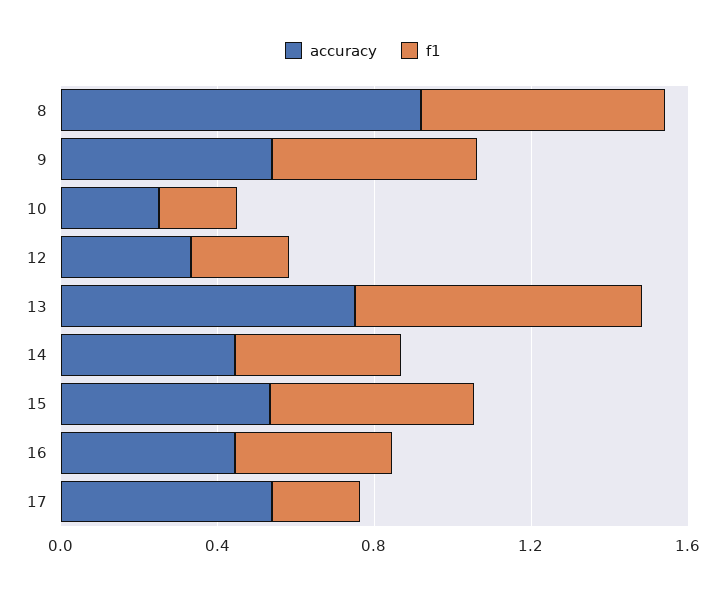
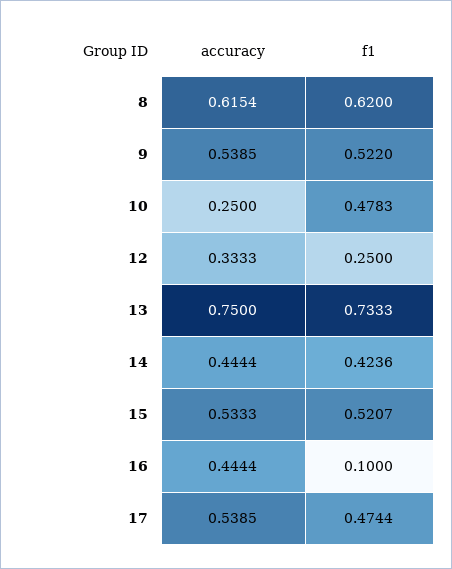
accuracy, 8: 0.9 -> 0.6154
f1, 10: 0.2 -> 0.4783
f1, 16: 0.4 -> 0.1
f1, 17: 0.2 -> 0.4744

